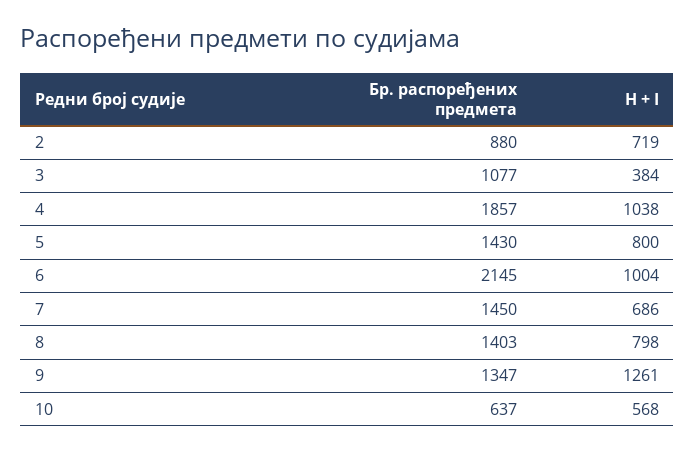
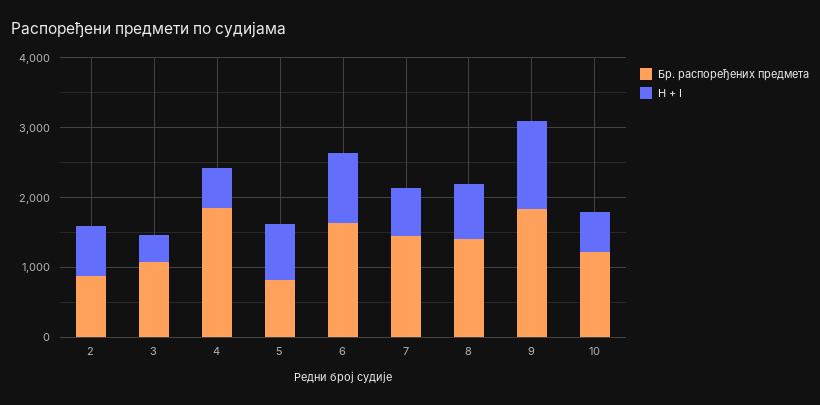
H + I, 4: 1038 -> 600
Бр. распоређених предмета, 5: 1430 -> 800
Бр. распоређених предмета, 6: 2145 -> 1600
Бр. распоређених предмета, 9: 1347 -> 1800
Бр. распоређених предмета, 10: 637 -> 1200

